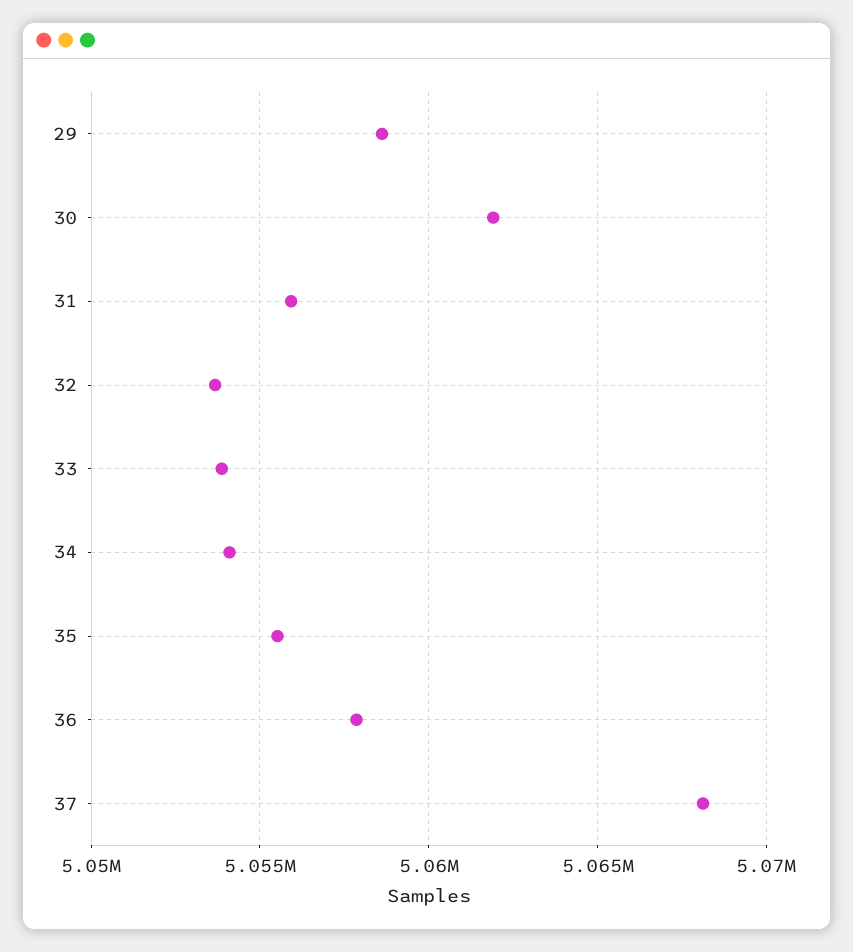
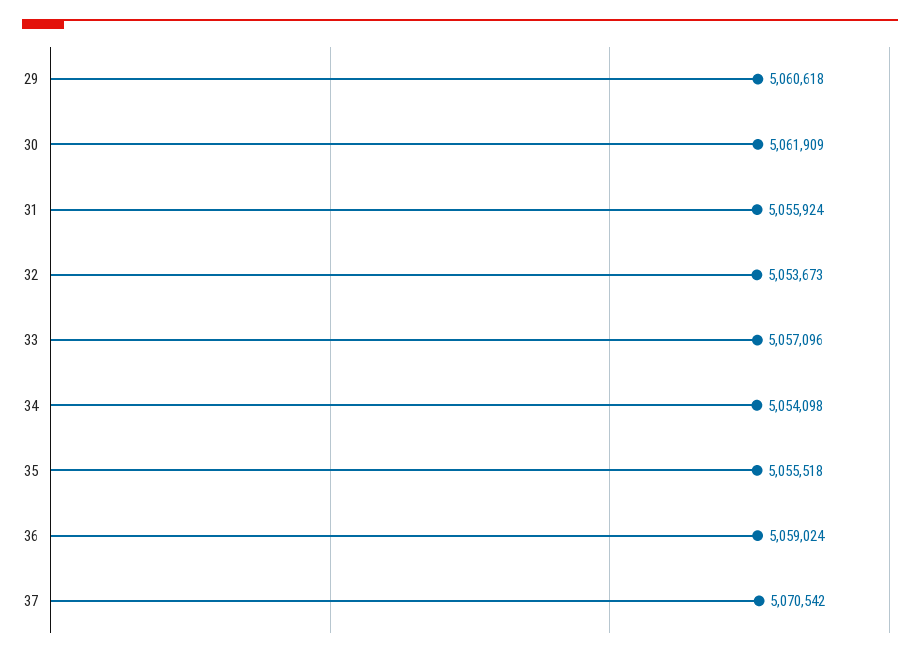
29: 5058500 -> 5060618
33: 5054000 -> 5057096
36: 5058000 -> 5059024
37: 5068000 -> 5070542

